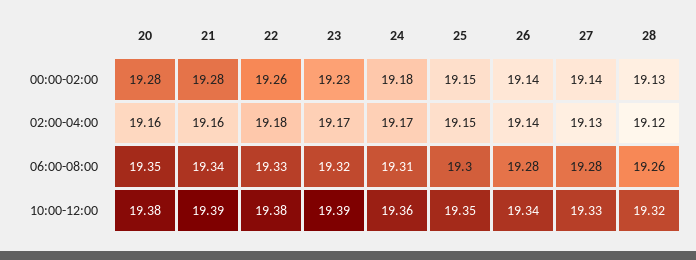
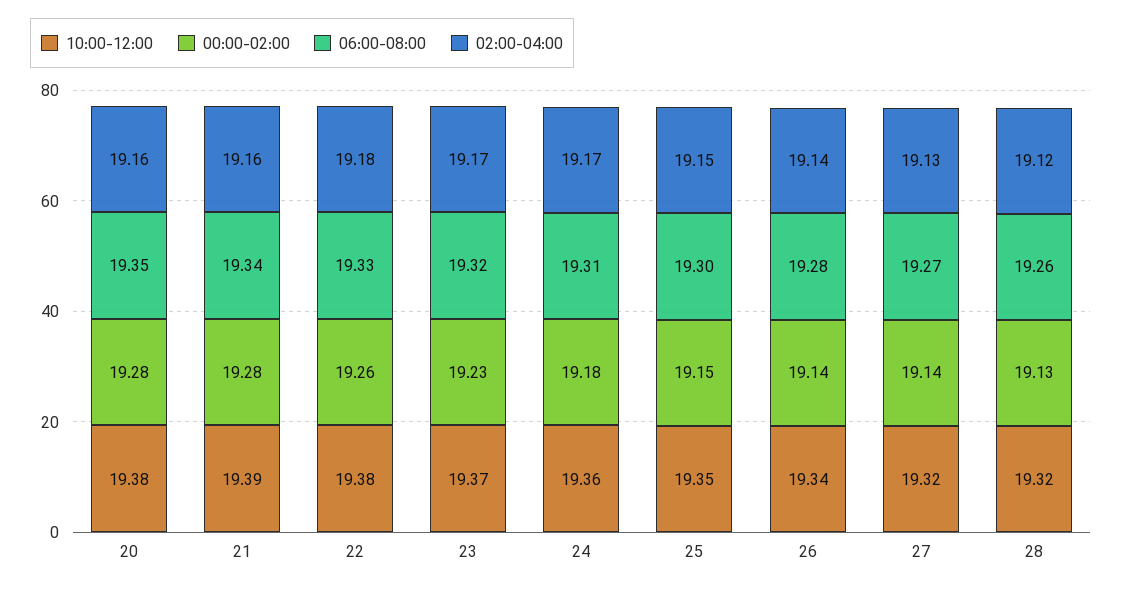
06:00-08:00, 27: 19.28 -> 19.27
10:00-12:00, 23: 19.39 -> 19.37
10:00-12:00, 27: 19.33 -> 19.32

